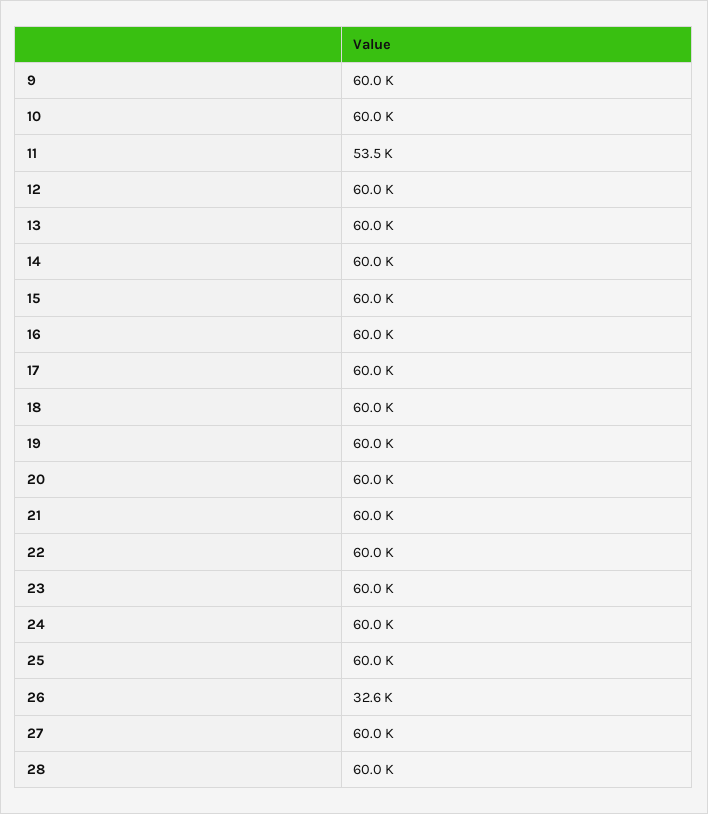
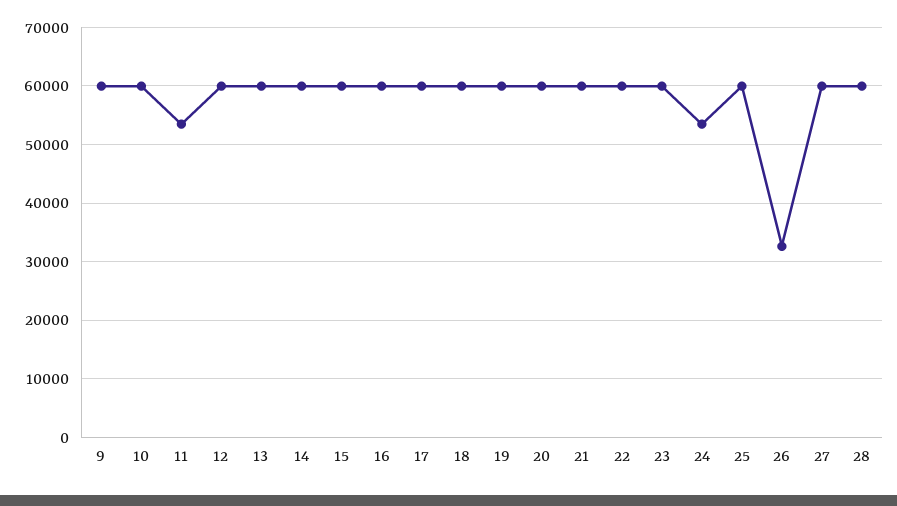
24: 60000 -> 54000

